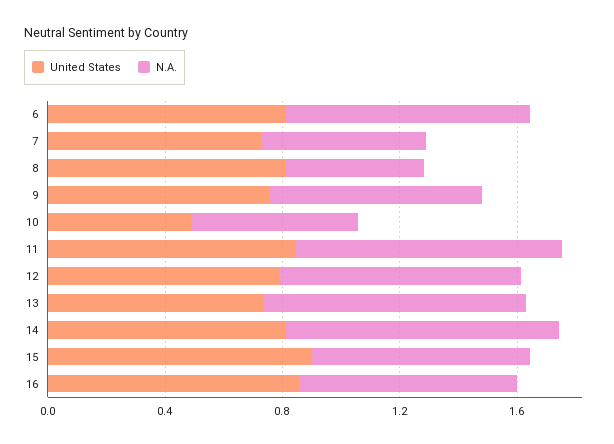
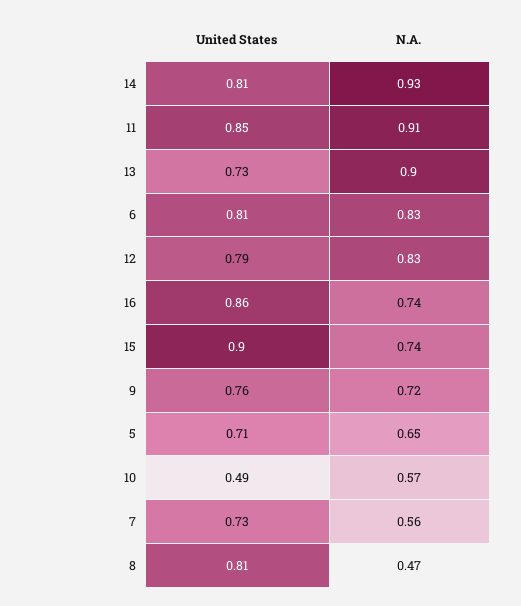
United States, 5: none -> 0.71
N.A., 5: none -> 0.65

